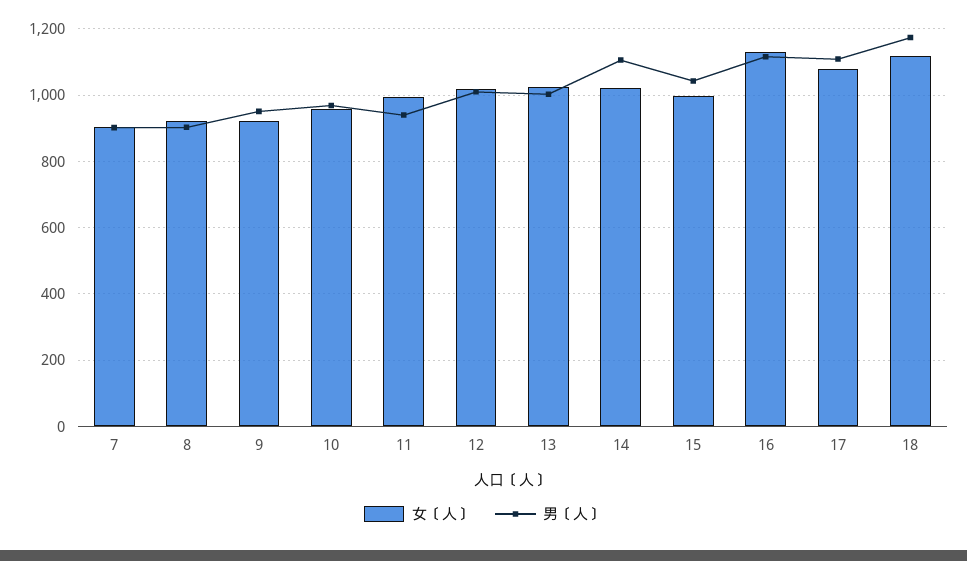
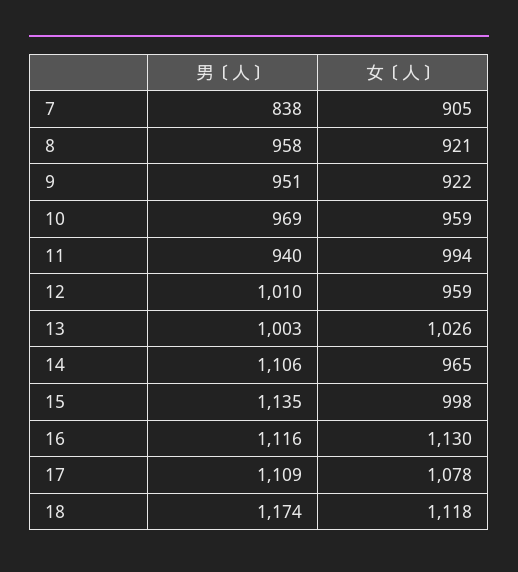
男〔人〕, 7: 900 -> 838
男〔人〕, 8: 900 -> 958
女〔人〕, 12: 1020 -> 959
女〔人〕, 14: 1020 -> 965
男〔人〕, 15: 1040 -> 1135

